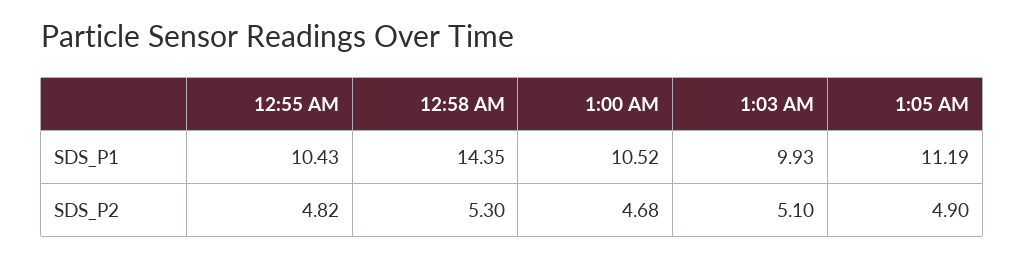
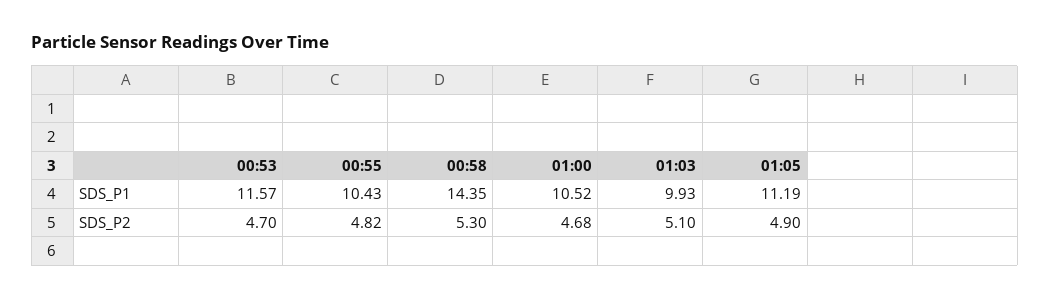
00:53, SDS_P1: none -> 11.57
00:53, SDS_P2: none -> 4.7

